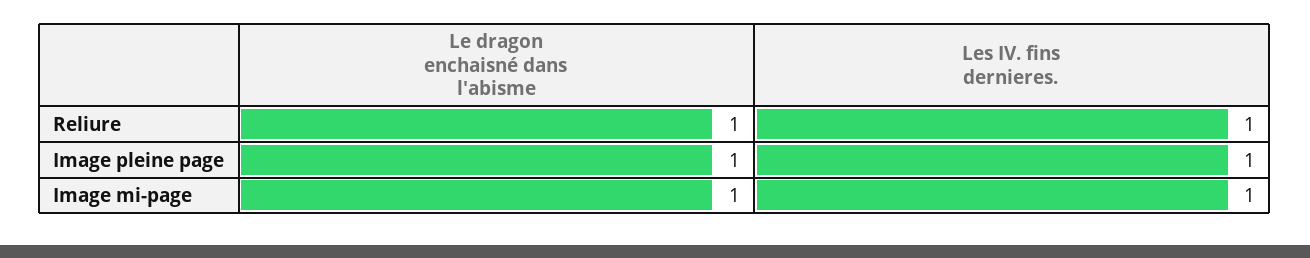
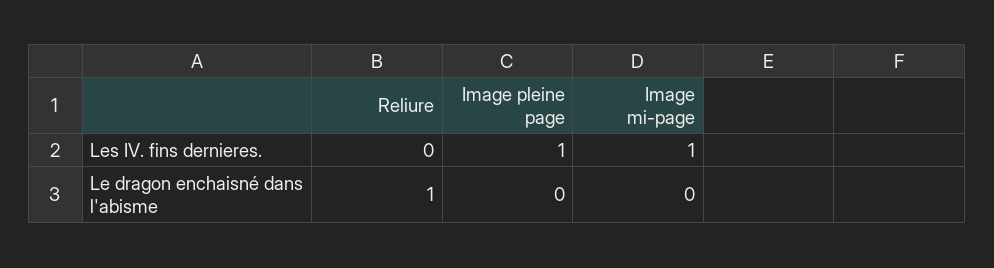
Les IV. fins dernieres., Reliure: 1 -> 0
Le dragon enchaisné dans l'abisme, Image pleine page: 1 -> 0
Le dragon enchaisné dans l'abisme, Image mi-page: 1 -> 0

